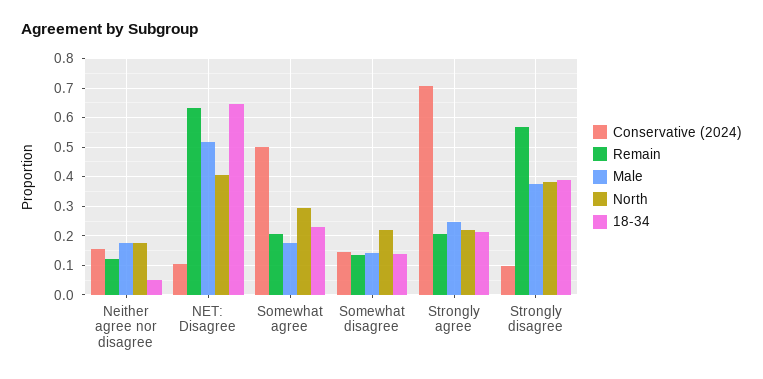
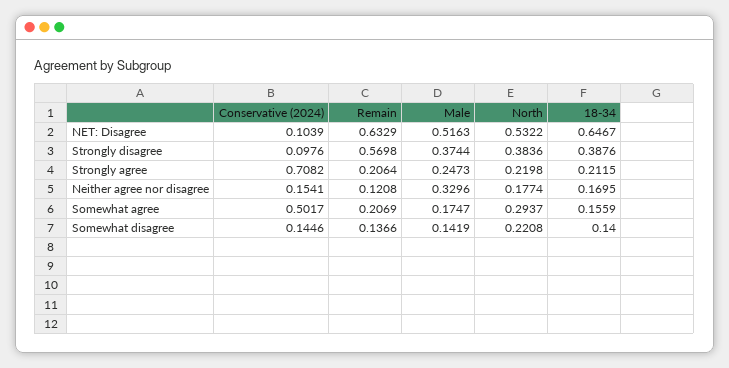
Male, Neither agree nor disagree: 0.175 -> 0.3296
18-34, Neither agree nor disagree: 0.05 -> 0.1695
North, NET: Disagree: 0.4 -> 0.5322
18-34, Somewhat agree: 0.225 -> 0.1559

